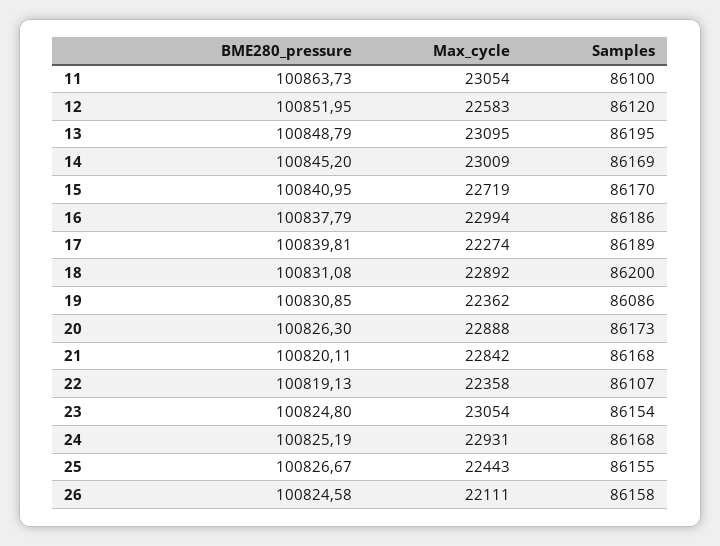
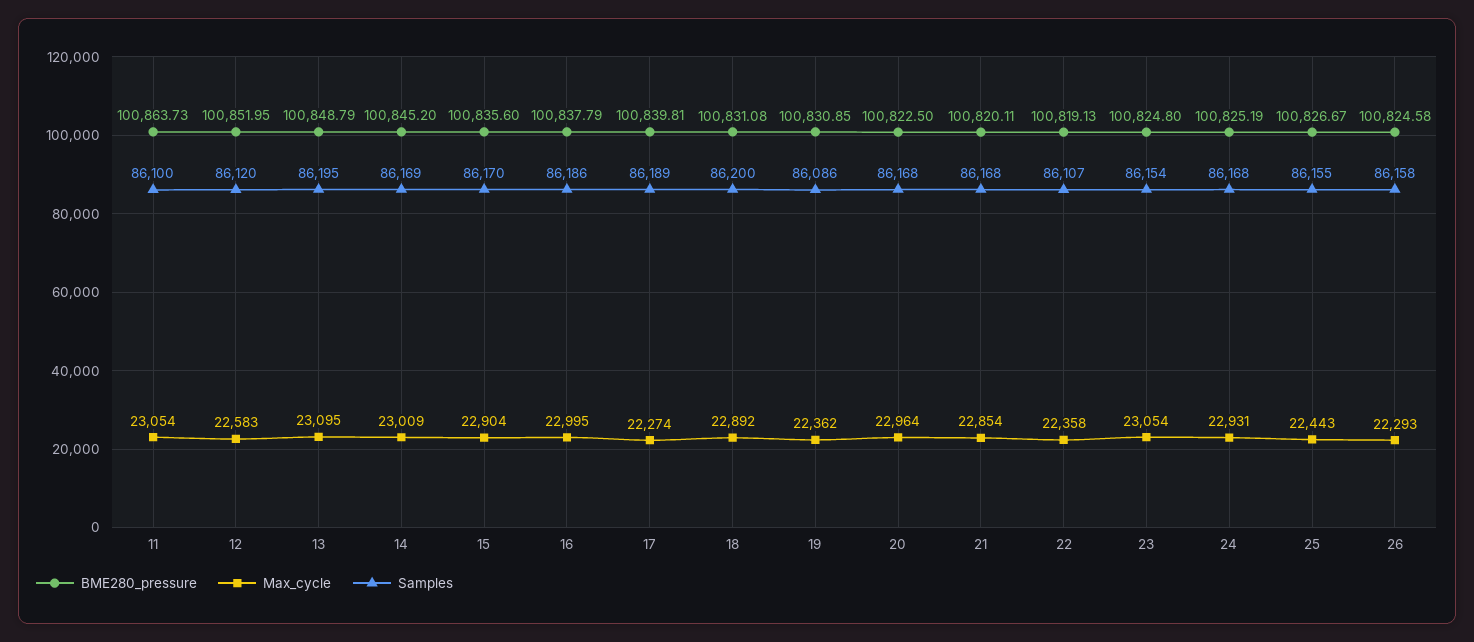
BME280_pressure, 15: 100840.95 -> 100835.6
Max_cycle, 15: 22719 -> 22904
Max_cycle, 16: 22994 -> 22995
BME280_pressure, 20: 100826.3 -> 100822.5
Max_cycle, 20: 22888 -> 22964
Samples, 20: 86173 -> 86168
Max_cycle, 21: 22842 -> 22854
Max_cycle, 26: 22111 -> 22293

